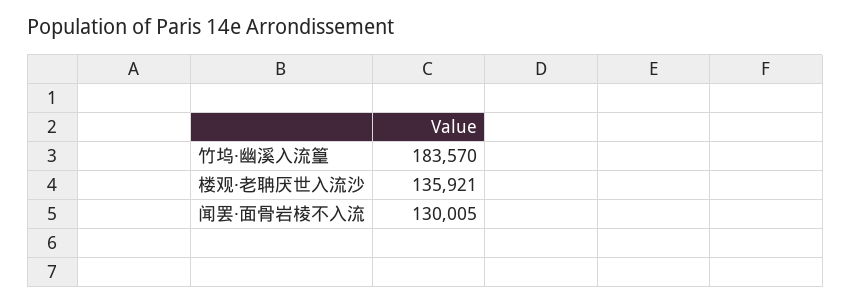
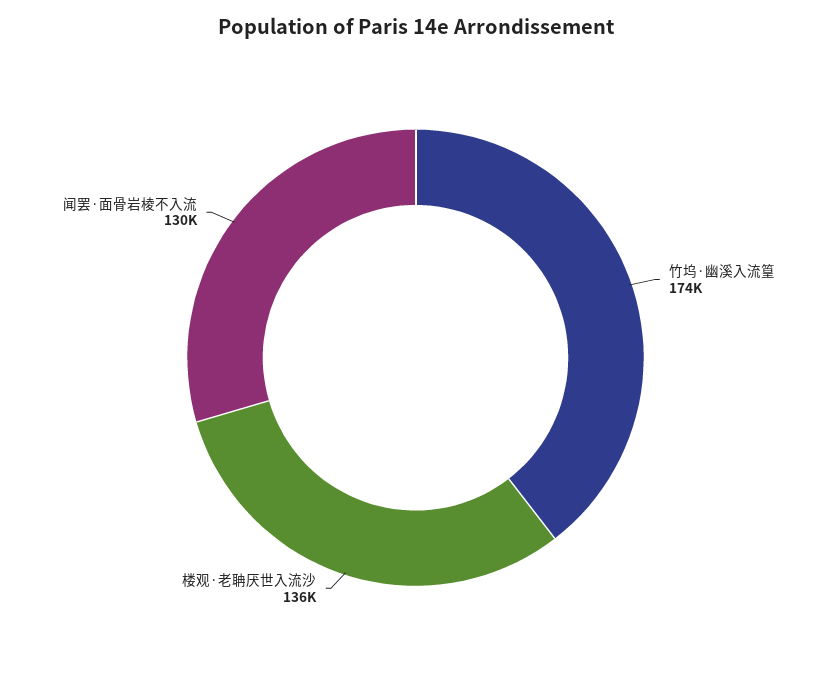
竹坞·幽溪入流篁: 183570 -> 174000

